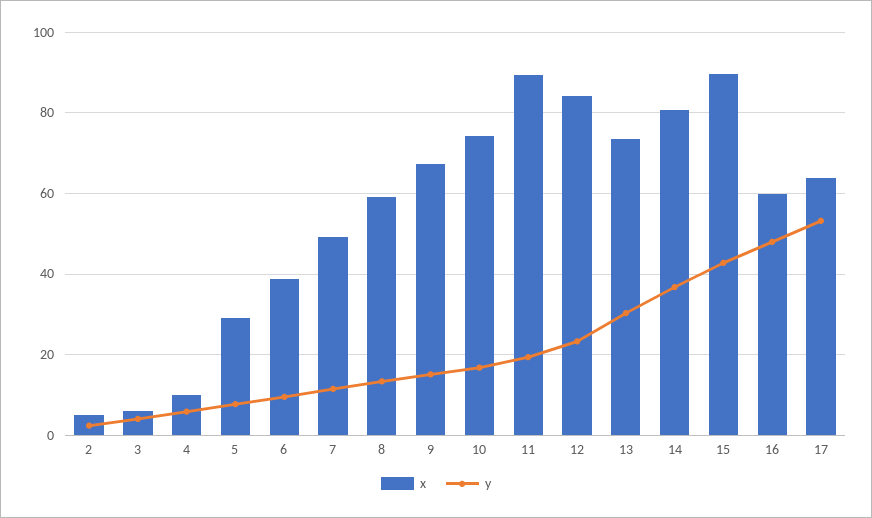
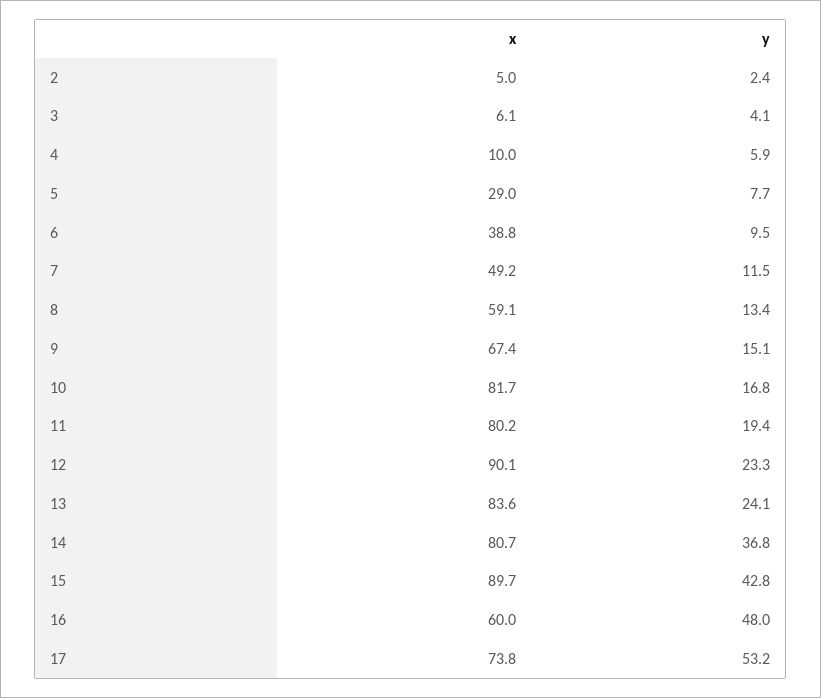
x, 10: 74 -> 81.7
x, 11: 90 -> 80.2
x, 12: 84 -> 90.1
x, 13: 74 -> 83.6
y, 13: 30 -> 24.1
x, 17: 64 -> 73.8

